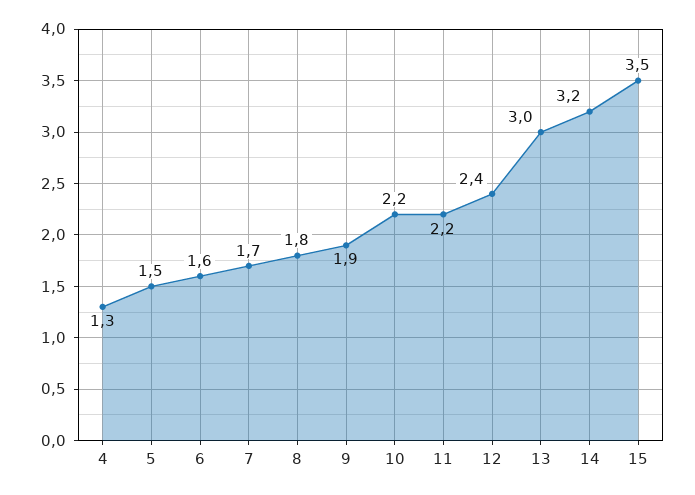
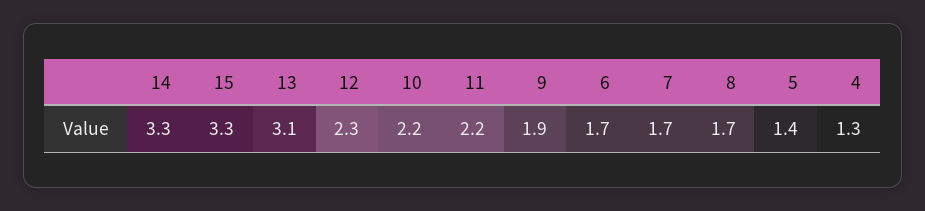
5: 1.5 -> 1.4
6: 1.6 -> 1.7
8: 1.8 -> 1.7
12: 2.4 -> 2.3
13: 3 -> 3.1
14: 3.2 -> 3.3
15: 3.5 -> 3.3

